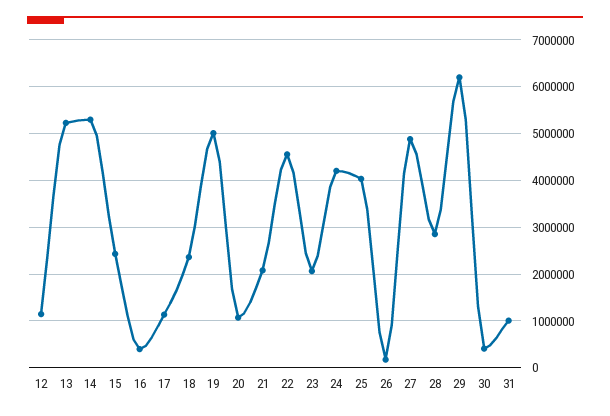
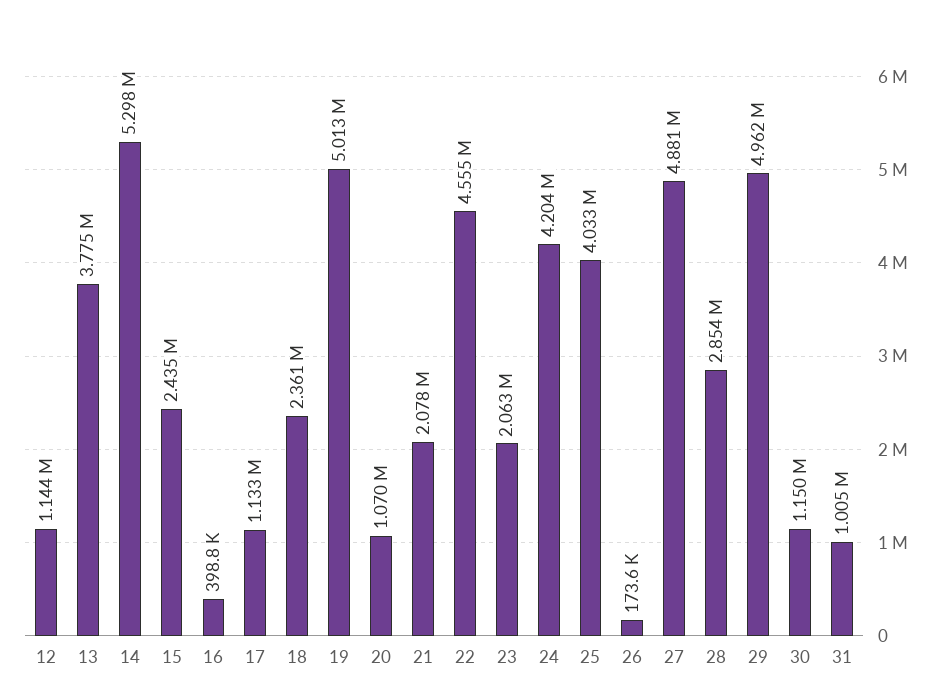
13: 5200000 -> 3775000
29: 6200000 -> 4962000
30: 400000 -> 1150000

